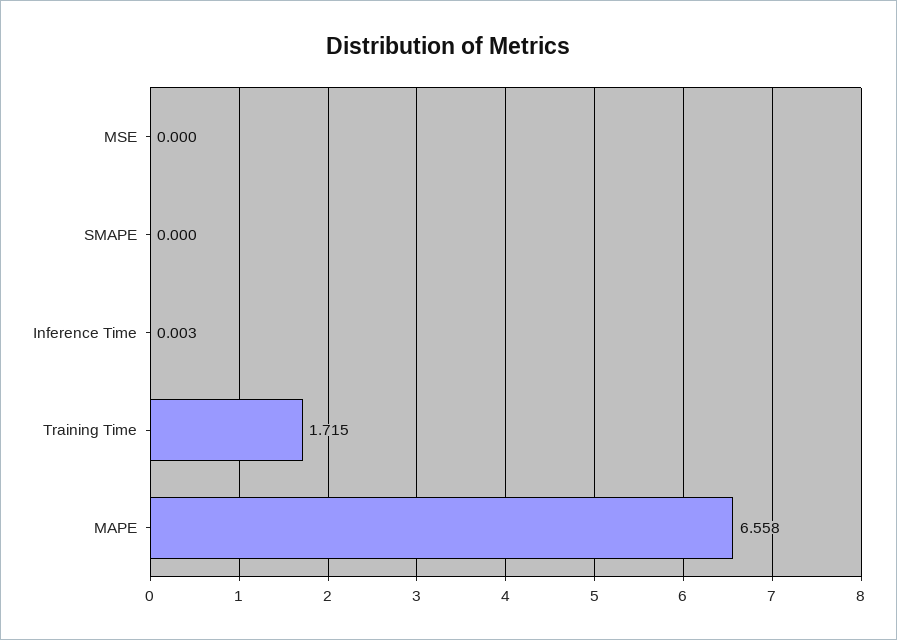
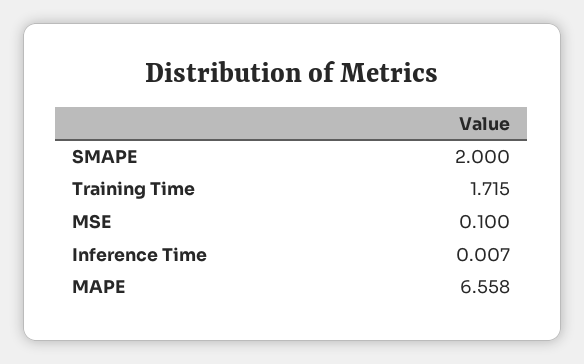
MSE: 0 -> 0.1
SMAPE: 0 -> 2
Inference Time: 0.003 -> 0.007

